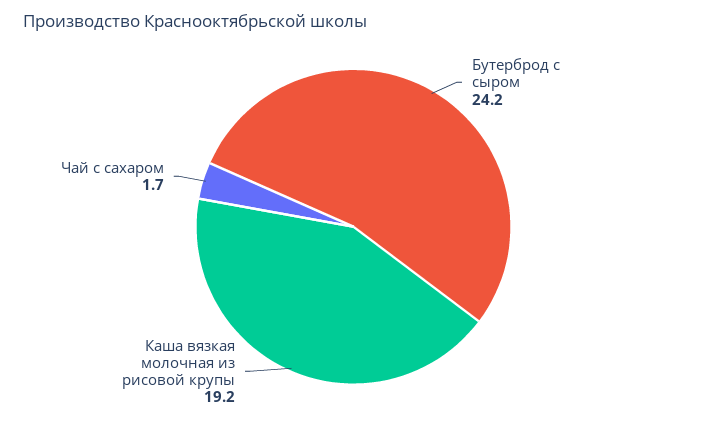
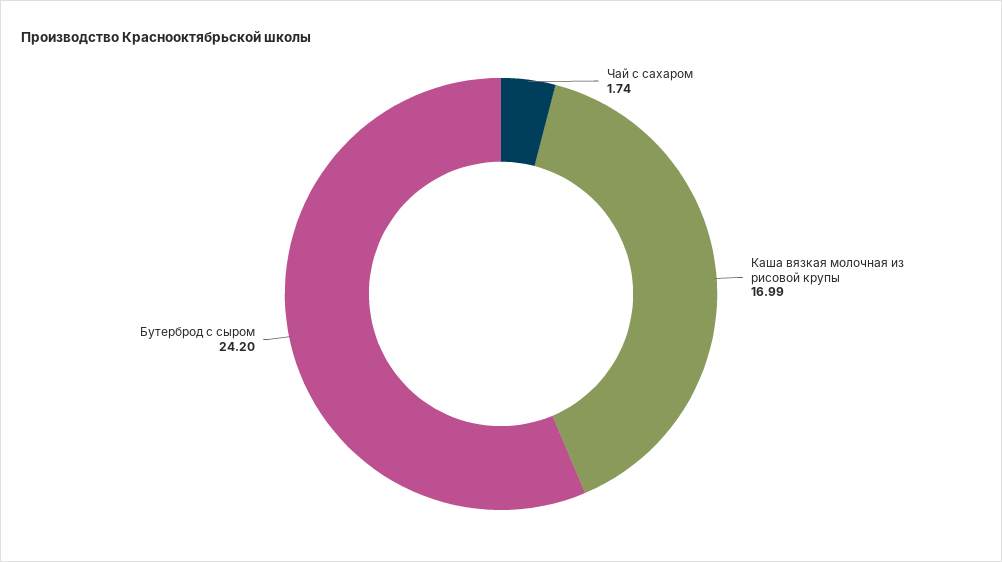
Каша вязкая молочная из рисовой крупы: 19.2 -> 16.99

